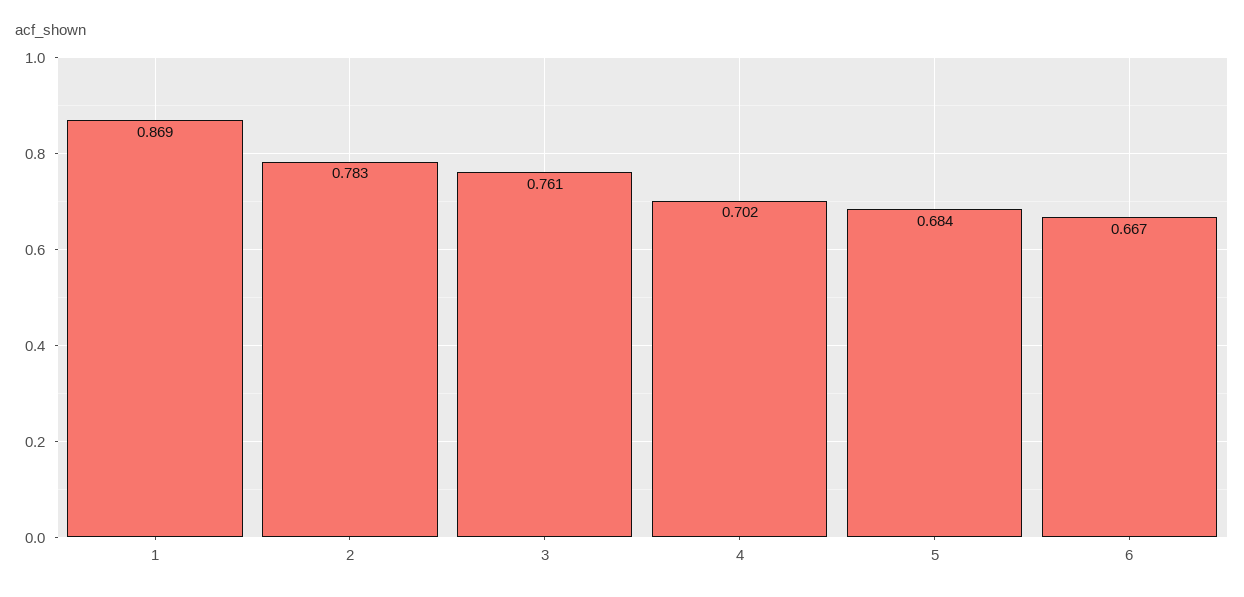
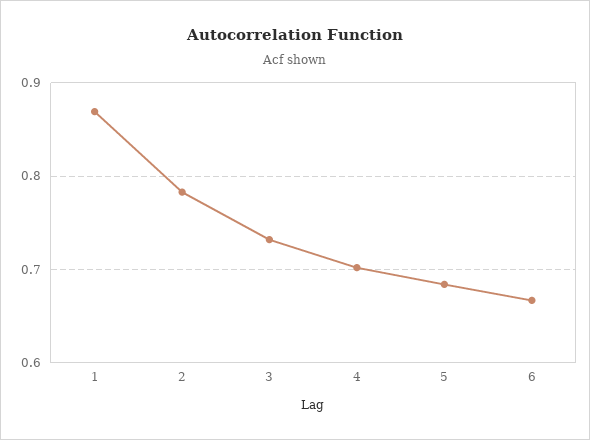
3: 0.761 -> 0.73

